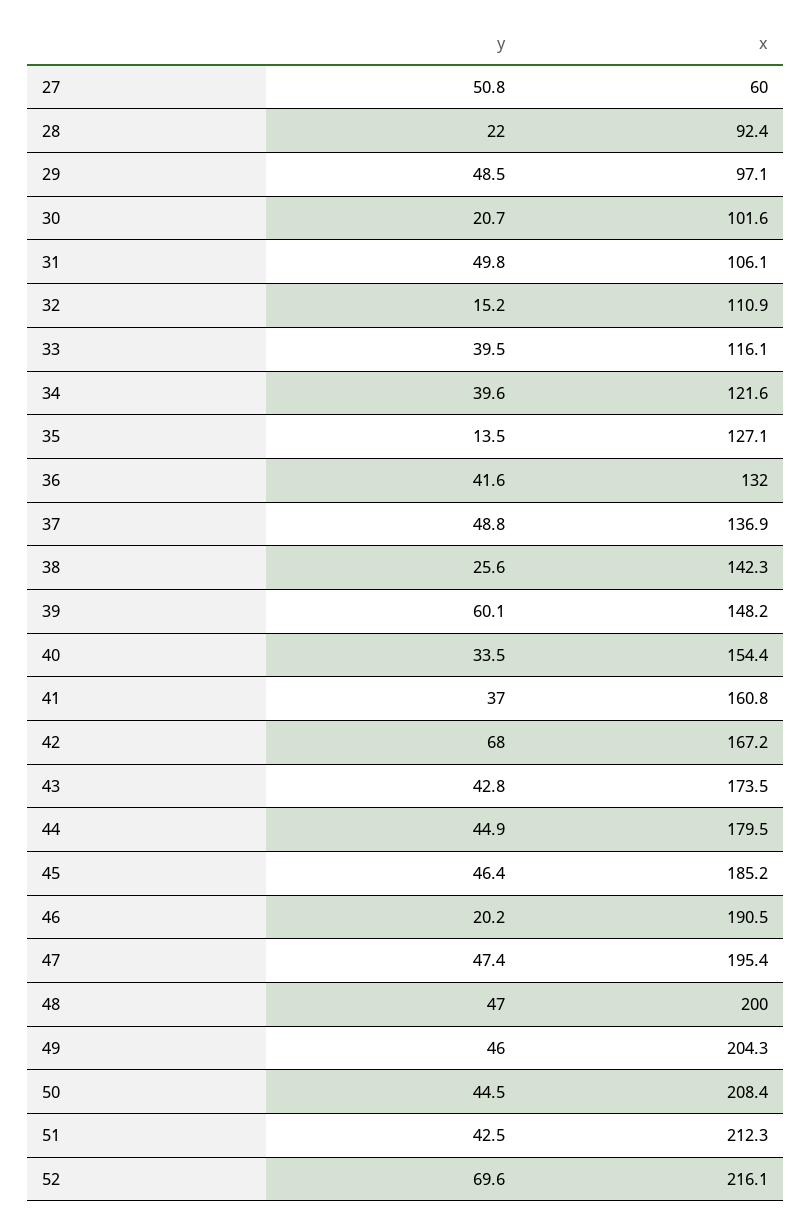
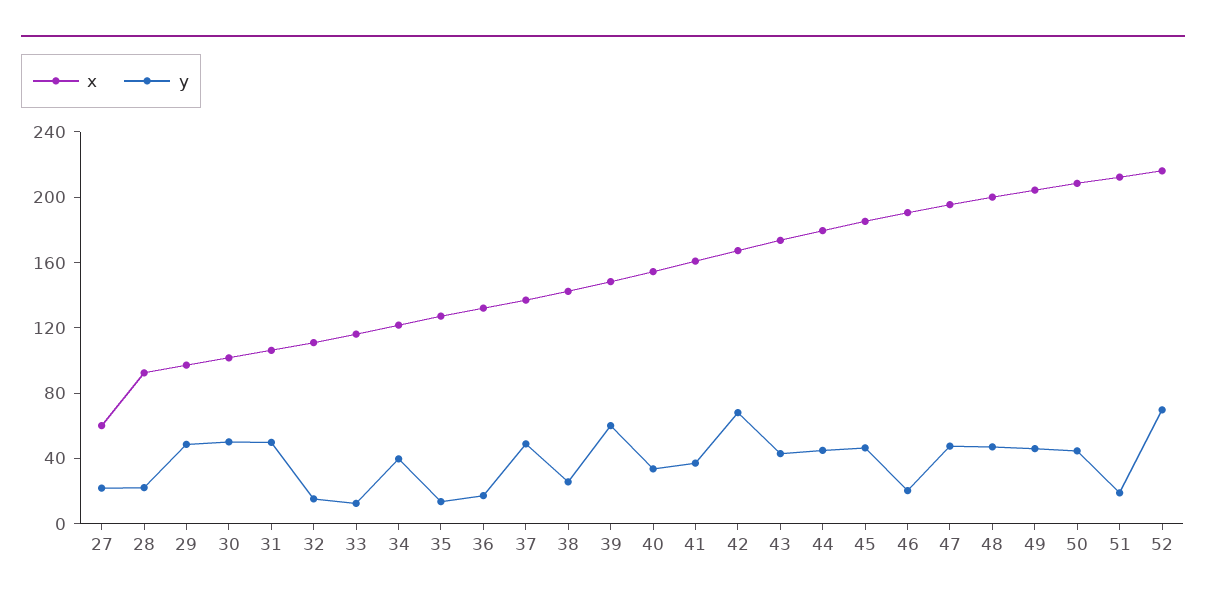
y, 27: 50.8 -> 20
y, 30: 20.7 -> 50
y, 33: 39.5 -> 10
y, 36: 41.6 -> 20
y, 51: 42.5 -> 20

